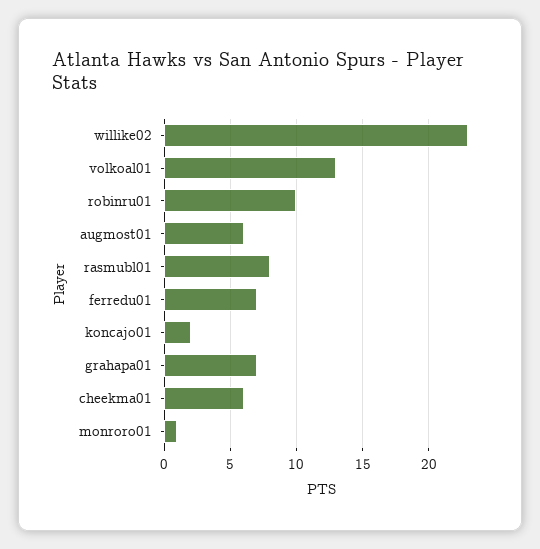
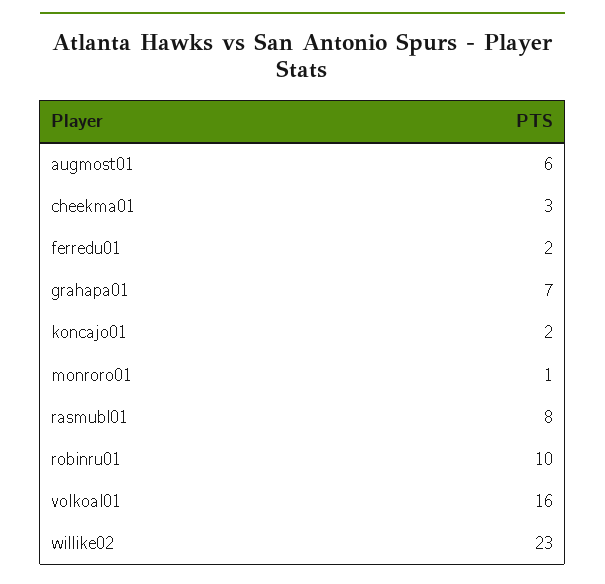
volkoal01: 13 -> 16
ferredu01: 7 -> 2
cheekma01: 6 -> 3

